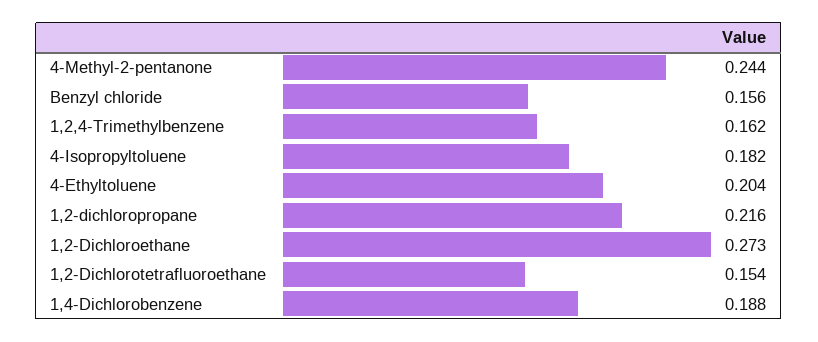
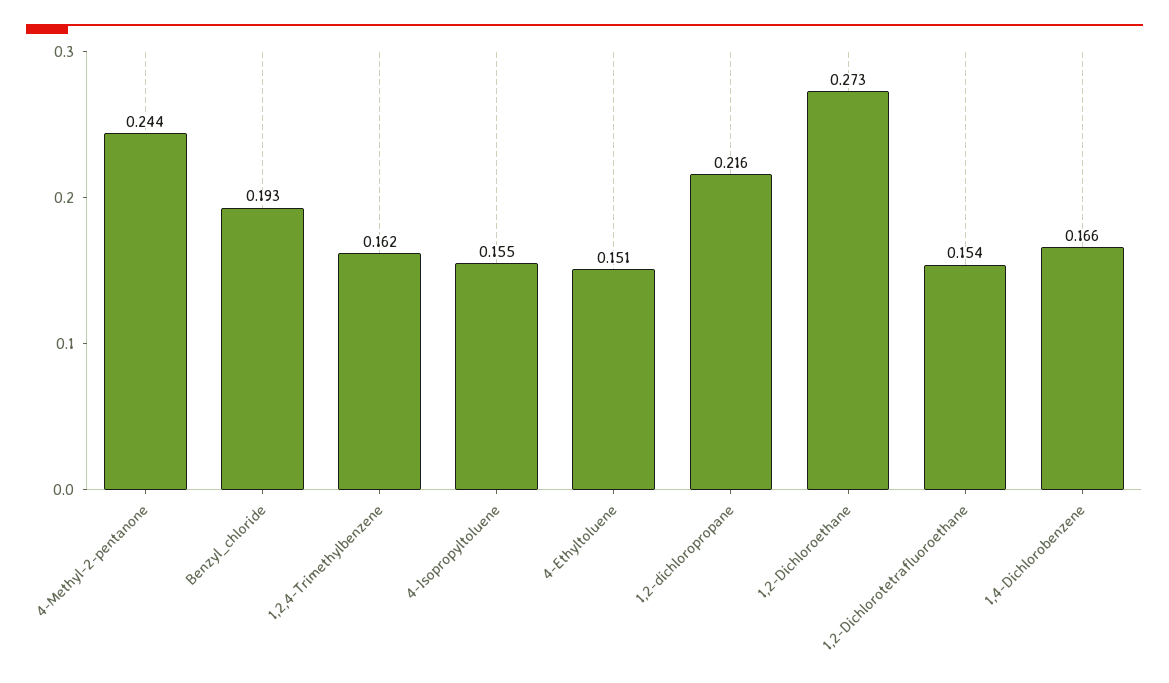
Benzyl chloride: 0.156 -> 0.193
4-Isopropyltoluene: 0.182 -> 0.155
4-Ethyltoluene: 0.204 -> 0.151
1,4-Dichlorobenzene: 0.188 -> 0.166

